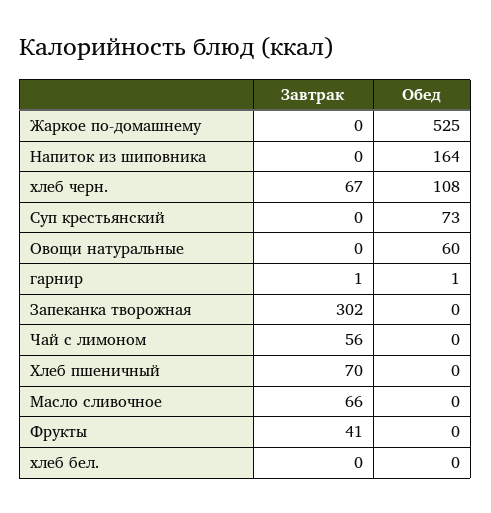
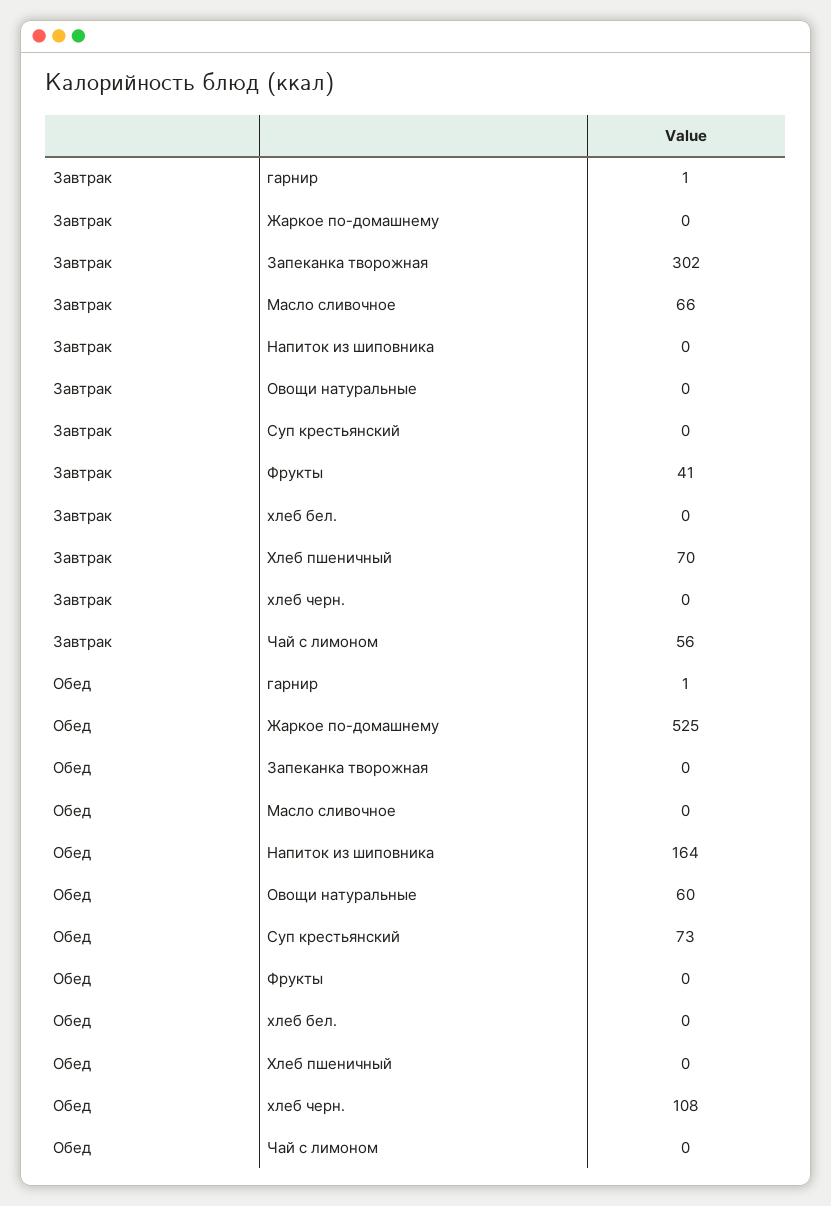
Завтрак, хлеб черн.: 67 -> 0

